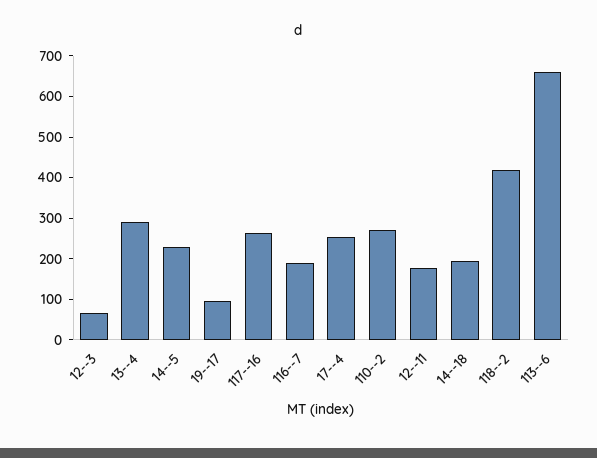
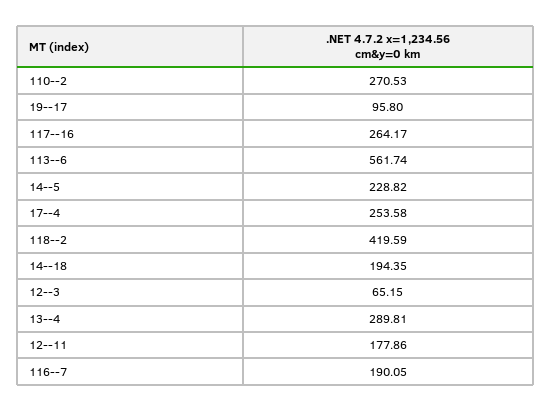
113--6: 660 -> 561.74

